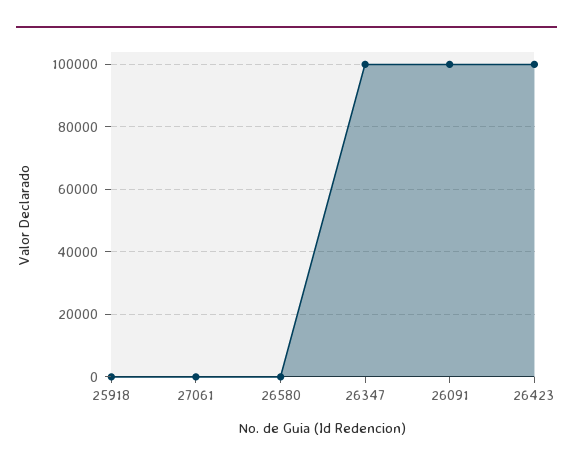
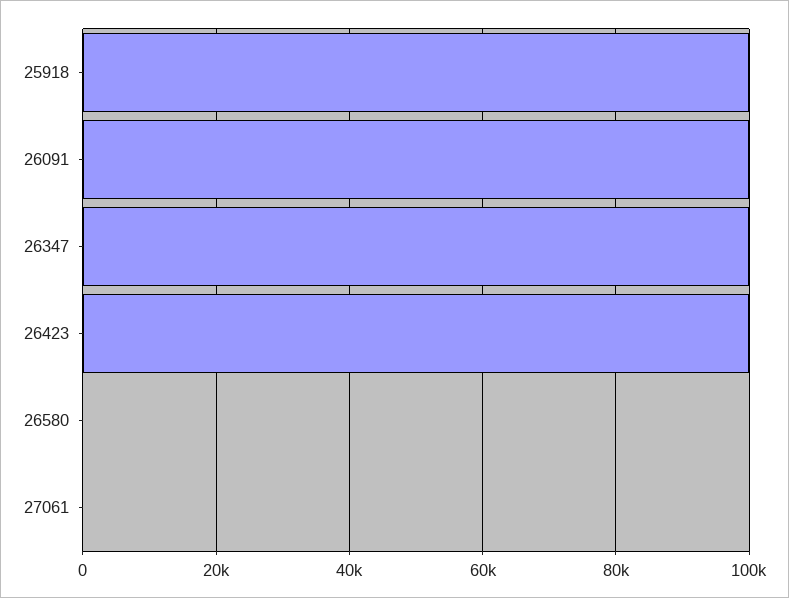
25918: 0 -> 100000

